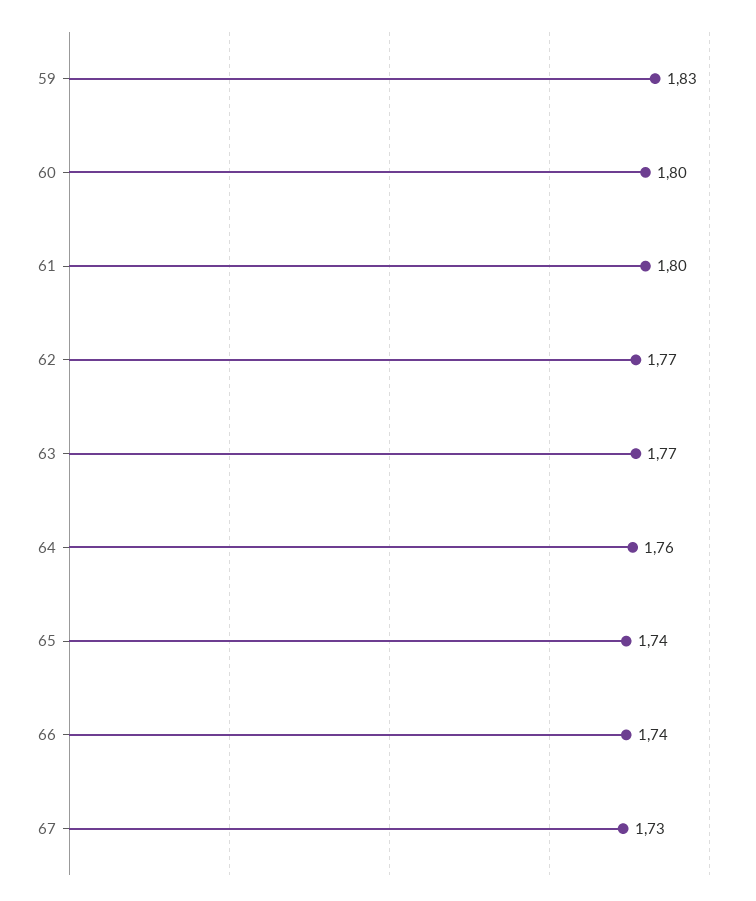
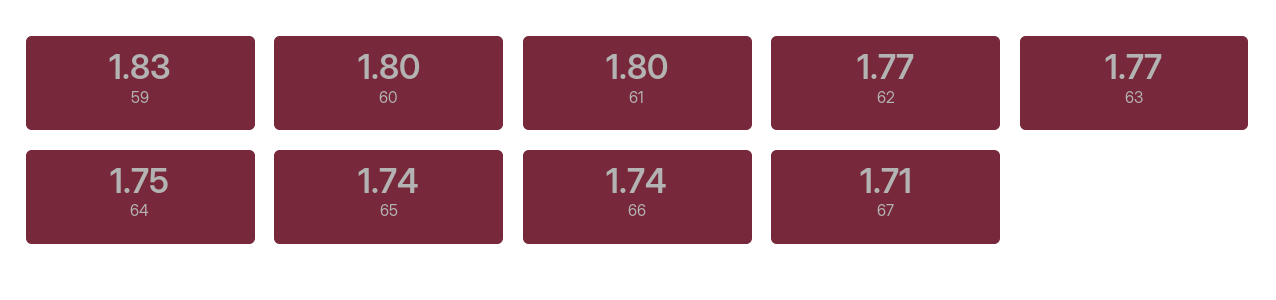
64: 1.76 -> 1.75
67: 1.73 -> 1.71

